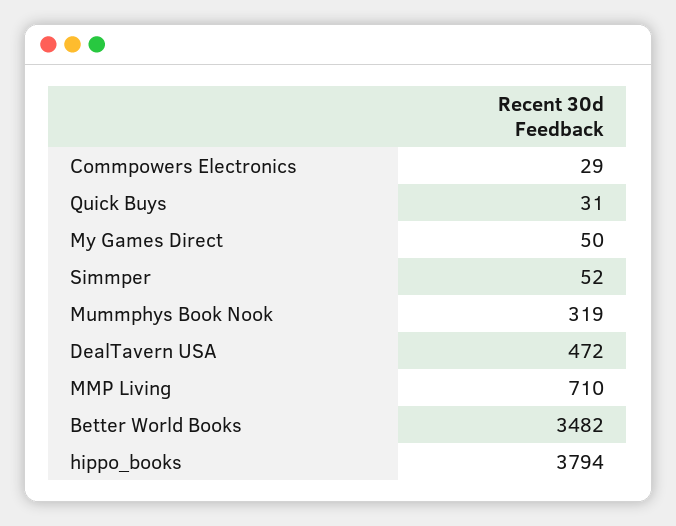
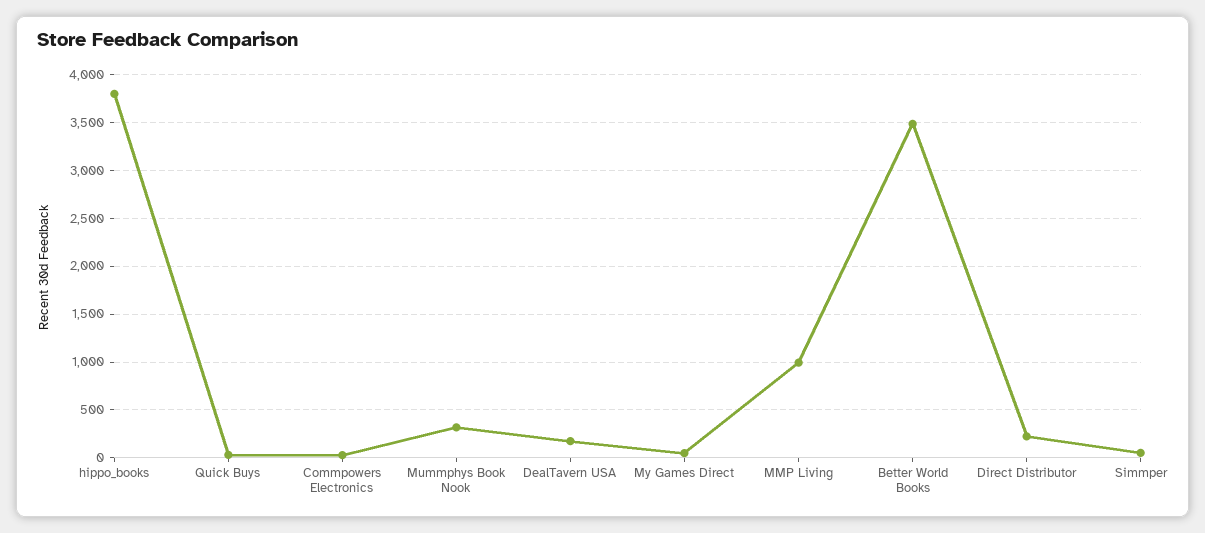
DealTavern USA: 472 -> 200
MMP Living: 710 -> 1000
Direct Distributor: none -> 200

